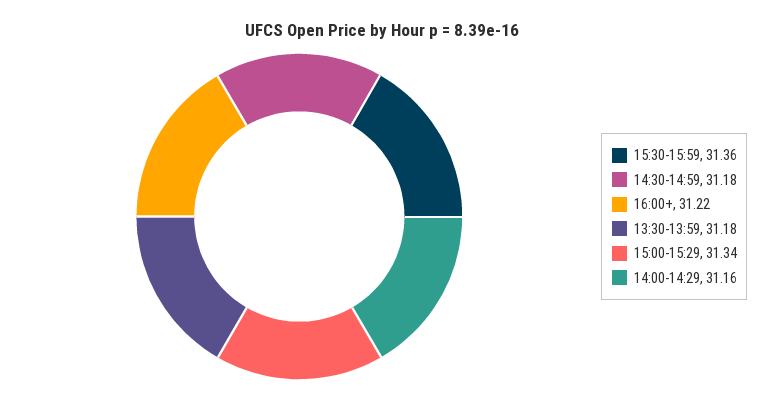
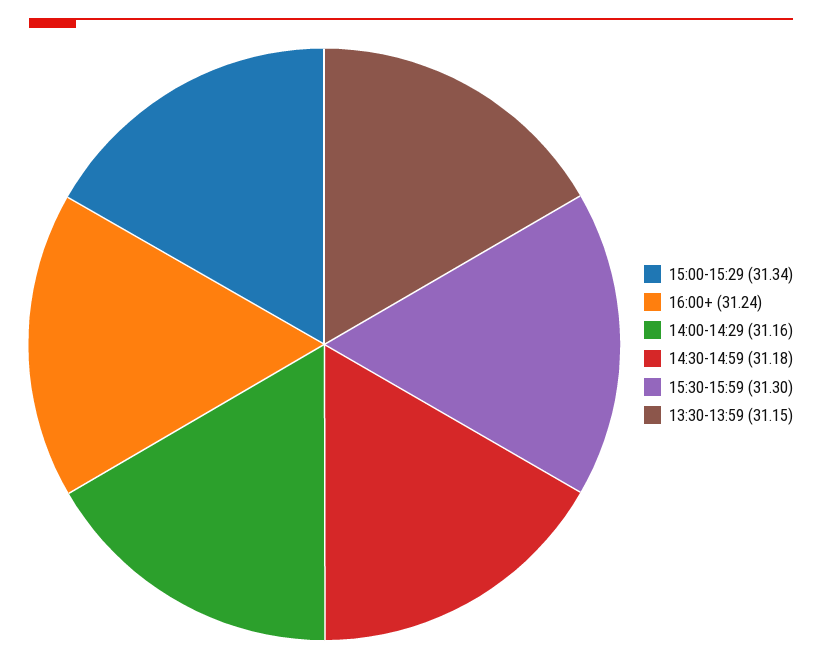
15:30-15:59: 31.36 -> 31.3
16:00+: 31.22 -> 31.24
13:30-13:59: 31.18 -> 31.15

